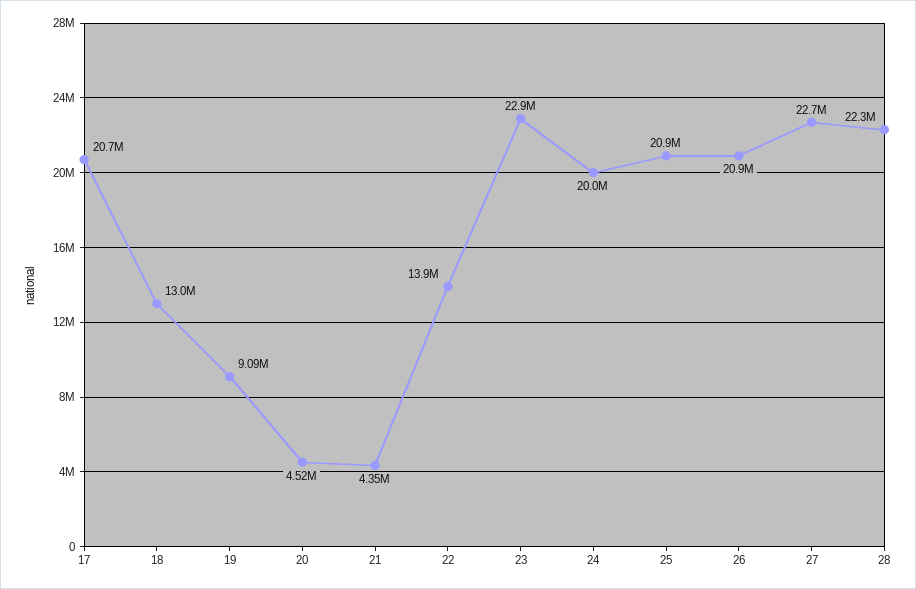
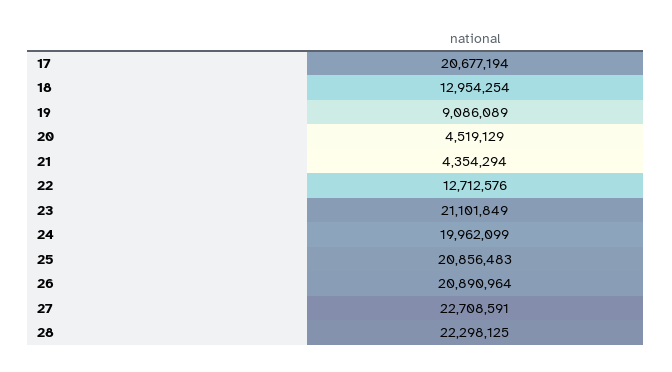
22: 13900000 -> 12712576
23: 22900000 -> 21101849

